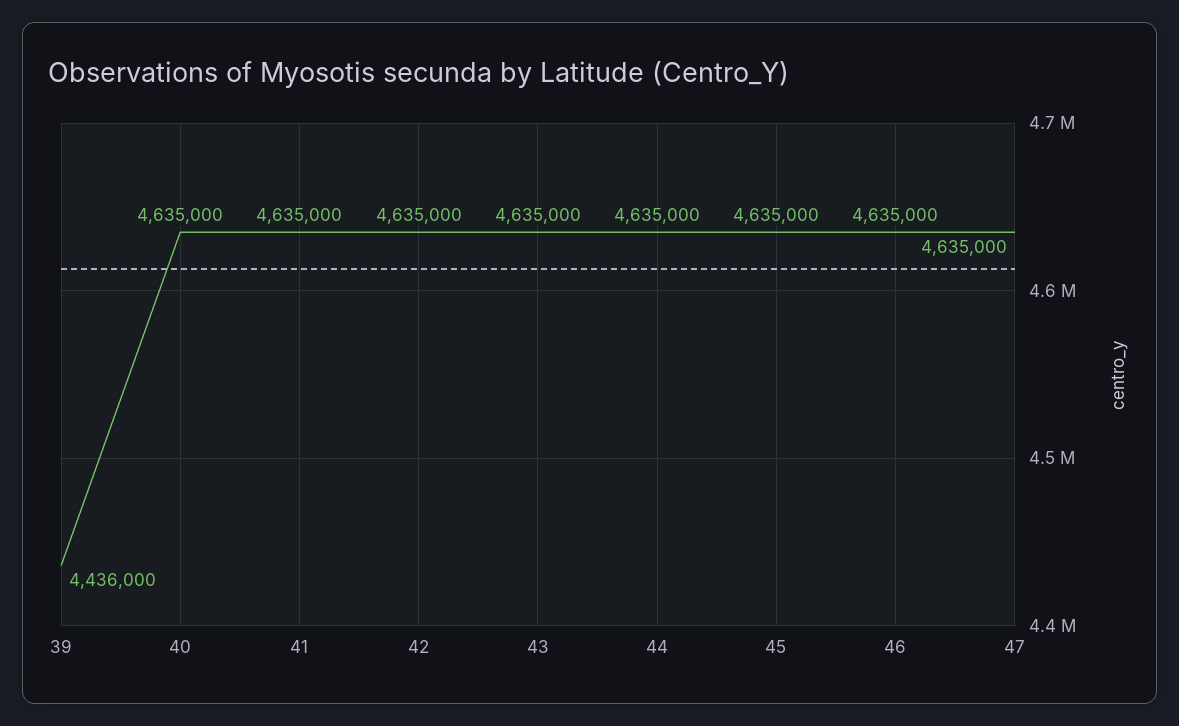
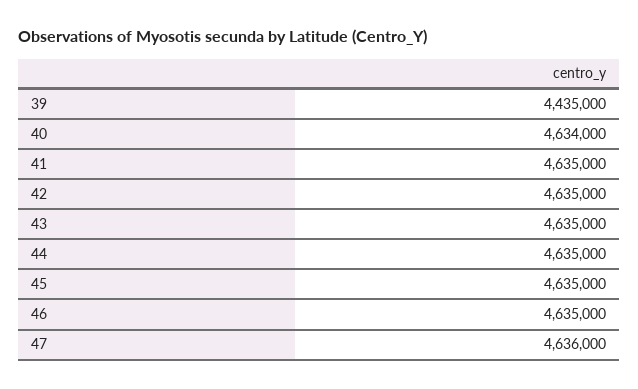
39: 4436000 -> 4435000
40: 4635000 -> 4634000
47: 4635000 -> 4636000

